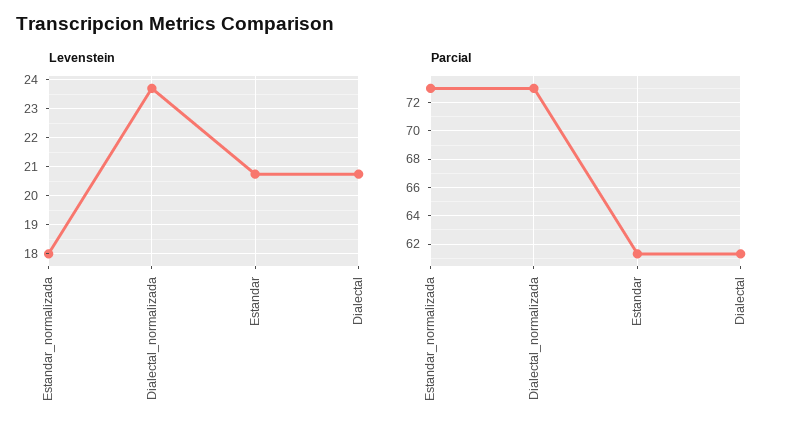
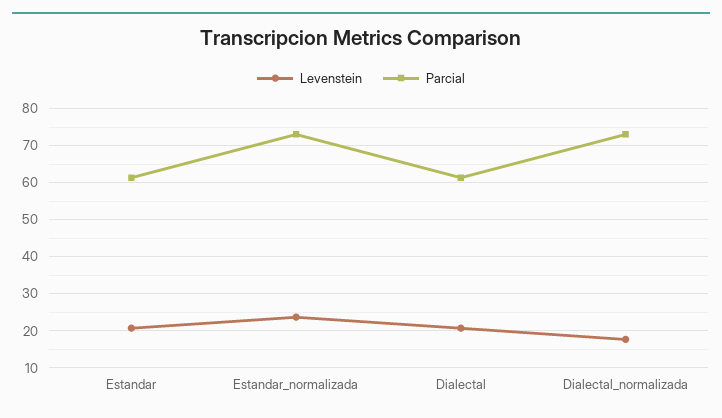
Levenstein, Estandar_normalizada: 18 -> 24
Levenstein, Dialectal_normalizada: 23.75 -> 18

